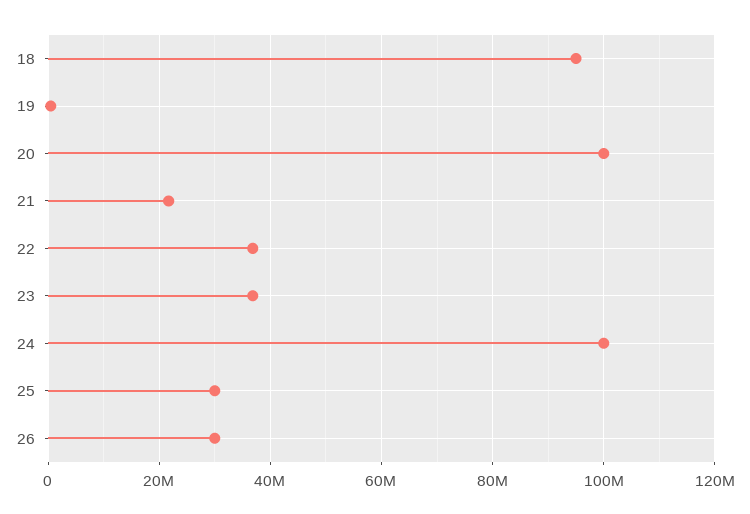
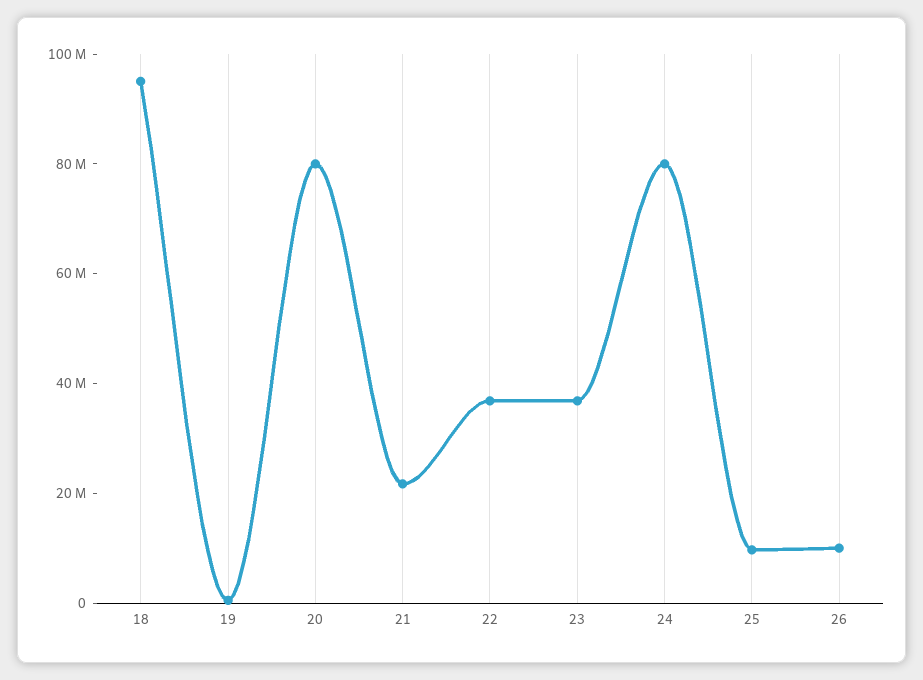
20: 100000000 -> 80000000
24: 100000000 -> 80000000
25: 30000000 -> 10000000
26: 30000000 -> 10000000

